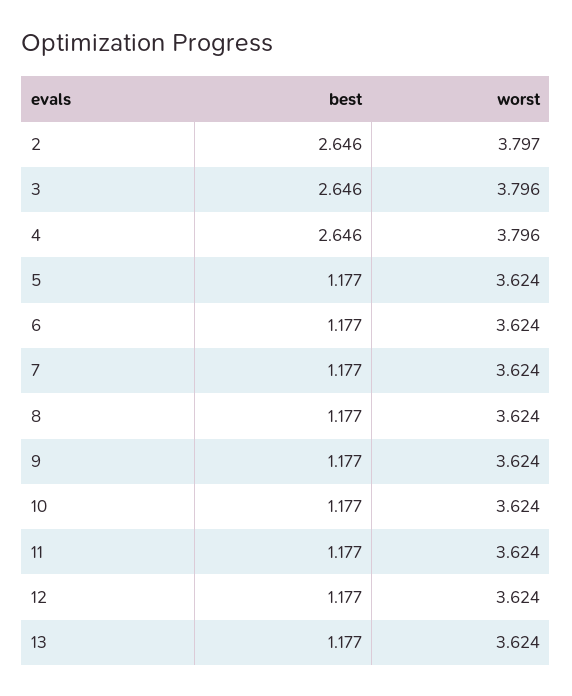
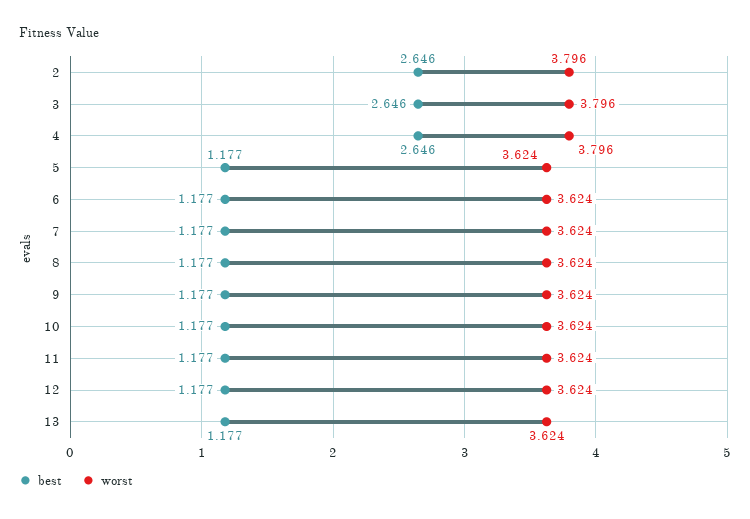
worst, 2: 3.797 -> 3.796

